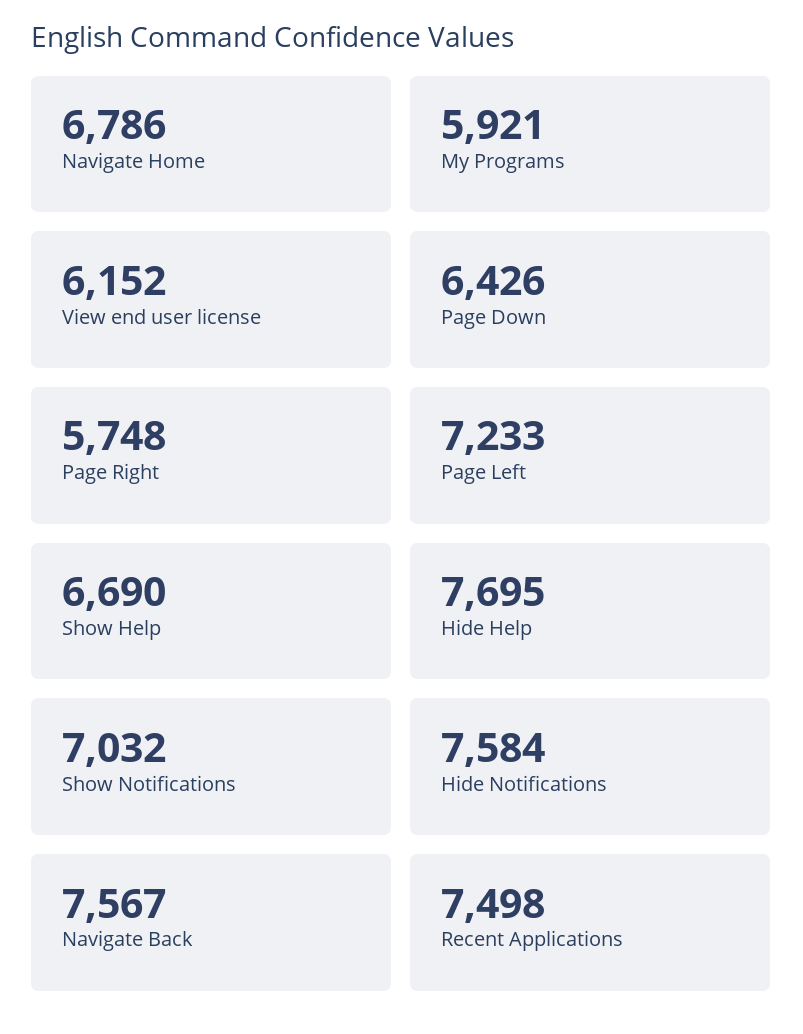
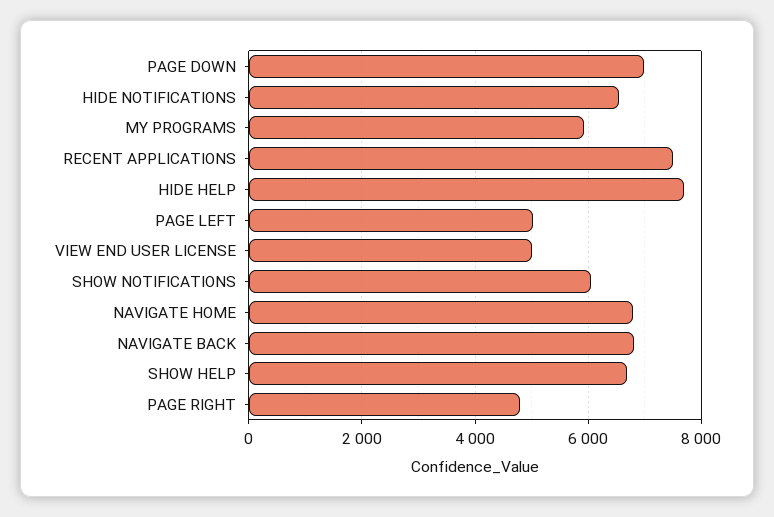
View end user license: 6152 -> 5000
Page Down: 6426 -> 7000
Page Right: 5748 -> 4800
Page Left: 7233 -> 5000
Show Notifications: 7032 -> 6000
Hide Notifications: 7584 -> 6600
Navigate Back: 7567 -> 6800

